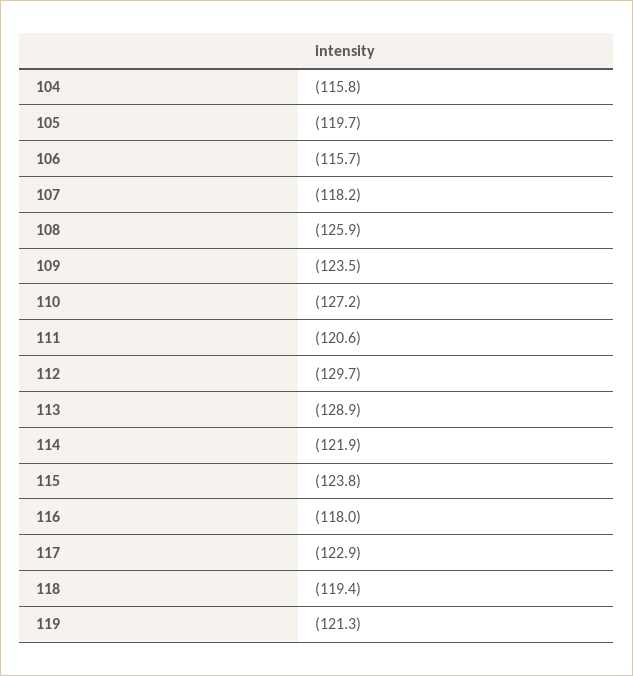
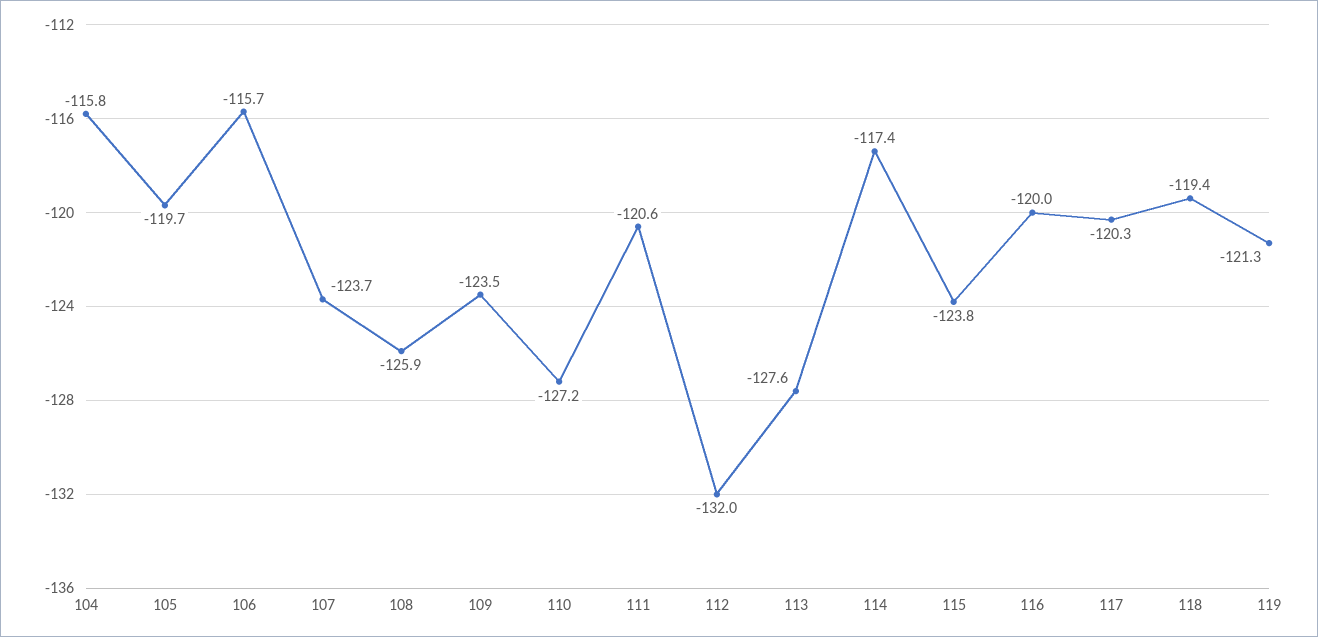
107: -118.2 -> -123.7
112: -129.7 -> -132
113: -128.9 -> -127.6
114: -121.9 -> -117.4
116: -118 -> -120
117: -122.9 -> -120.3

